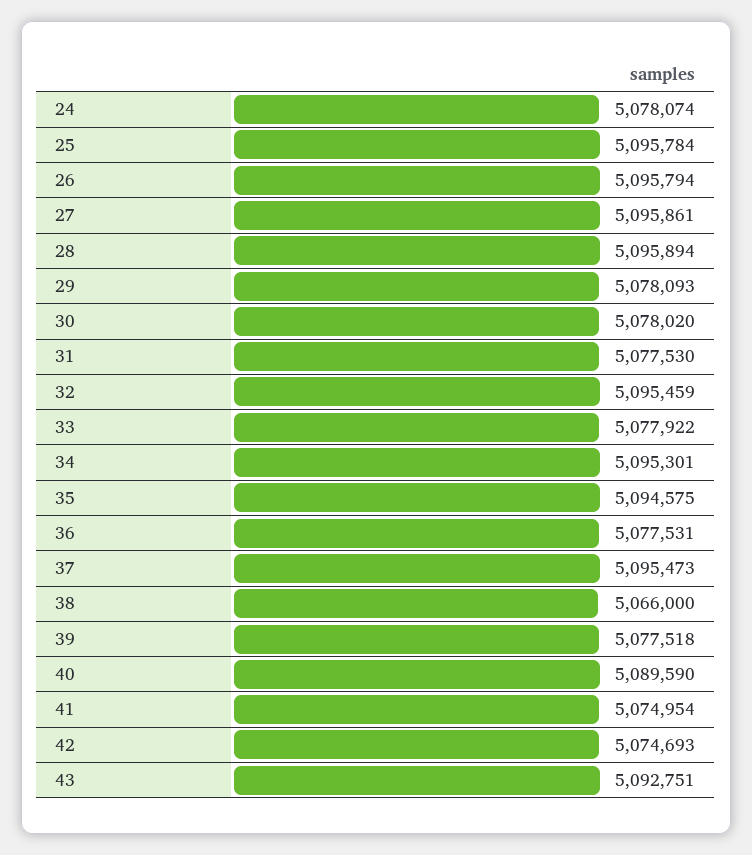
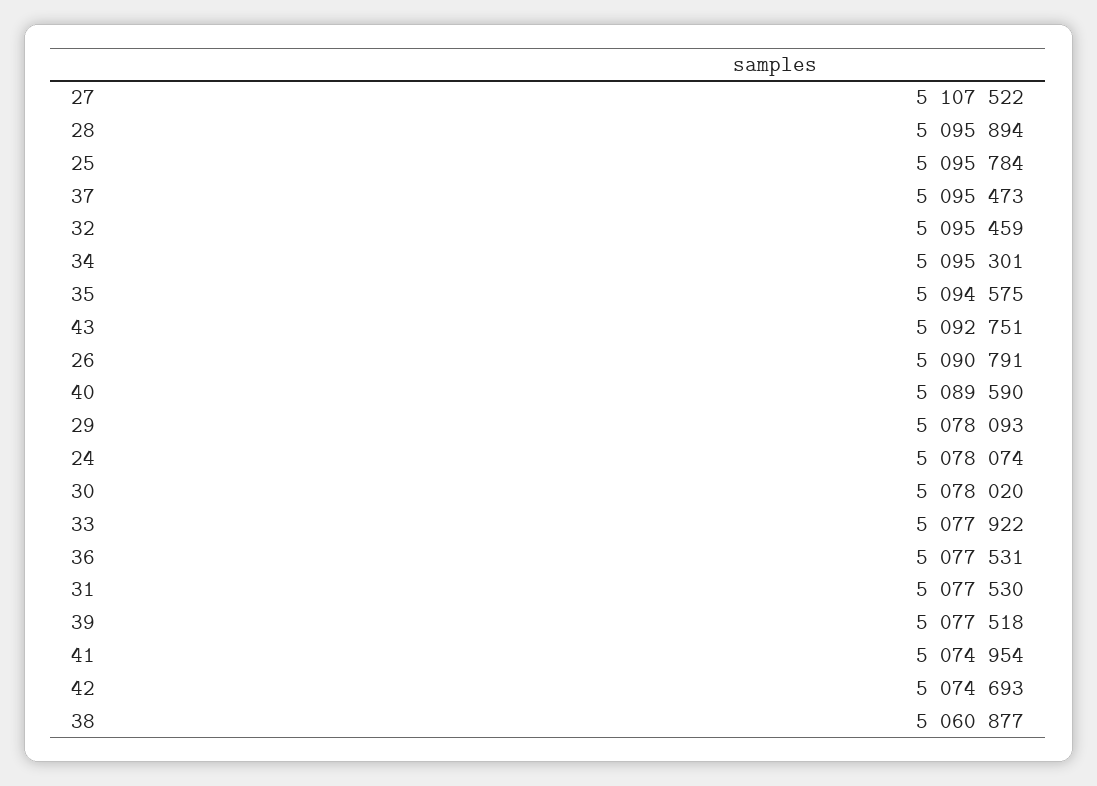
26: 5095794 -> 5090791
27: 5095861 -> 5107522
38: 5066000 -> 5060877

